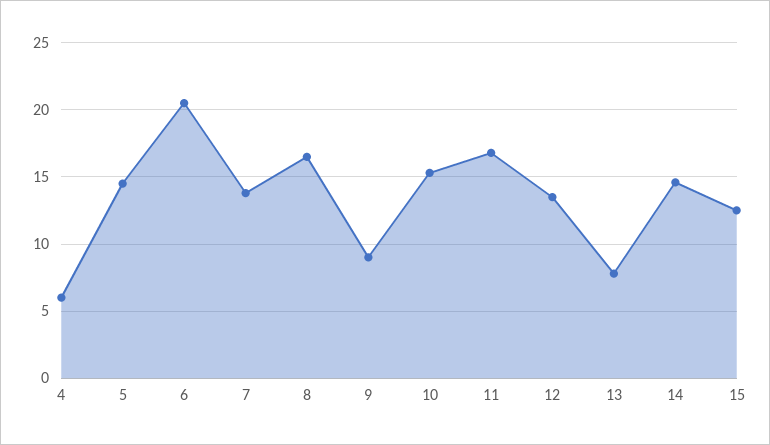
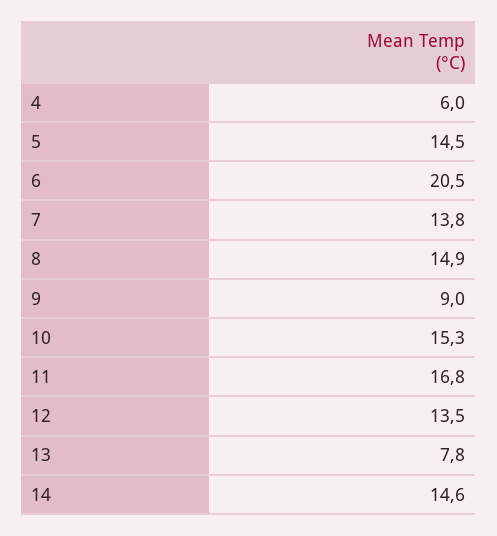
8: 16.5 -> 14.9
15: 12.5 -> none

